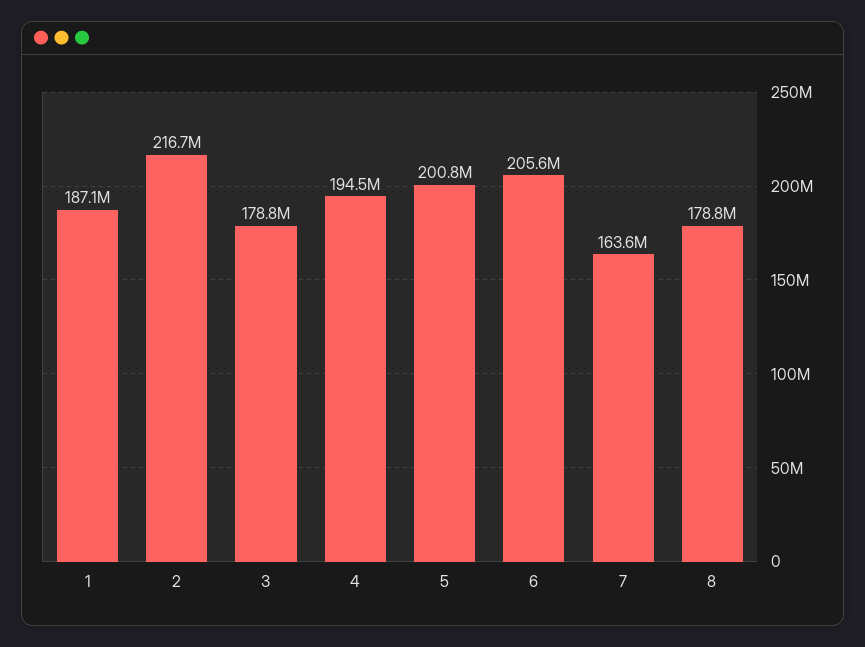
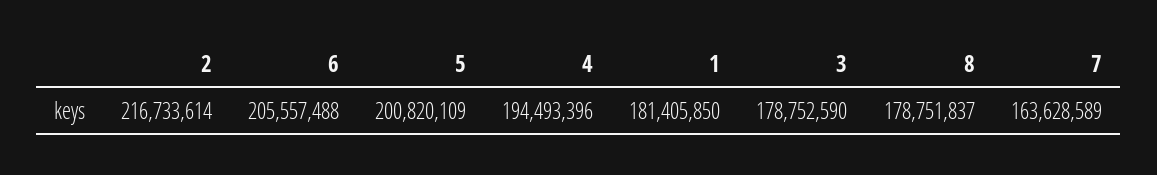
1: 187100000 -> 181405850

